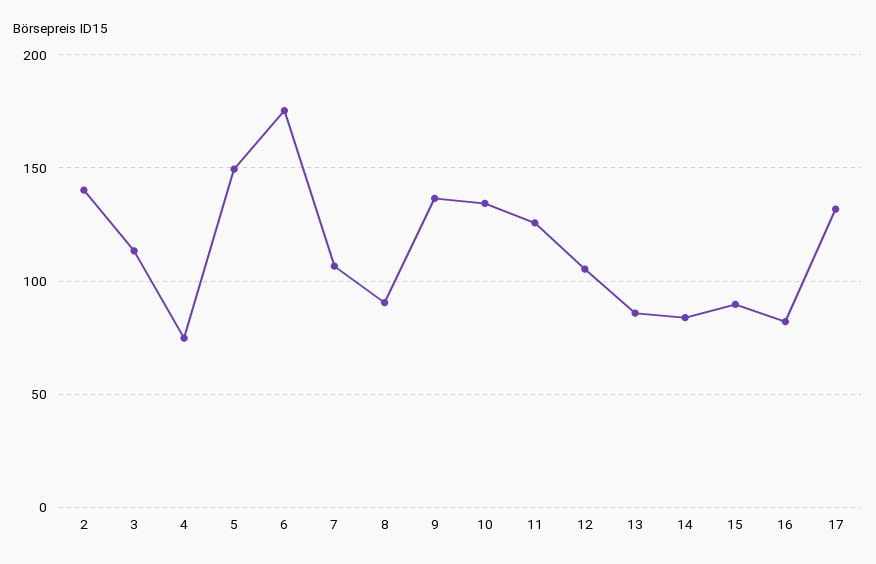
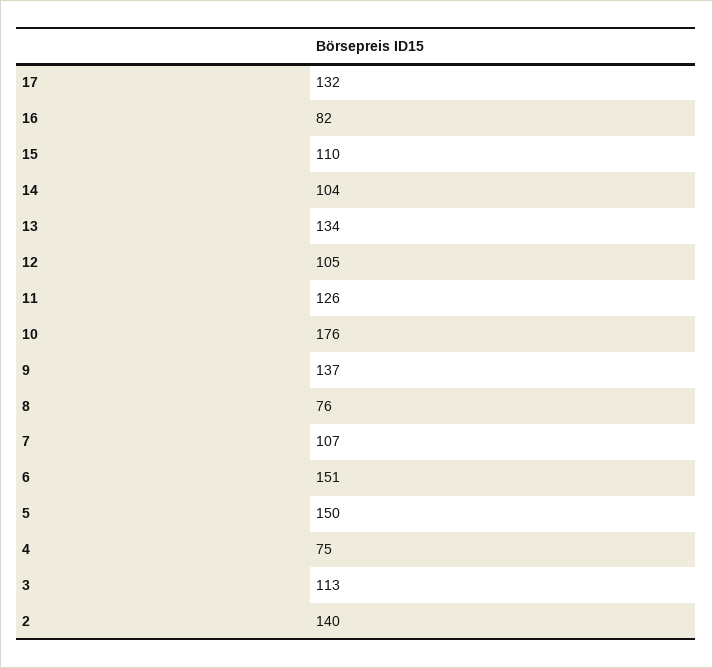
6: 175 -> 151
8: 90 -> 76
10: 135 -> 176
13: 85 -> 134
14: 85 -> 104
15: 90 -> 110

